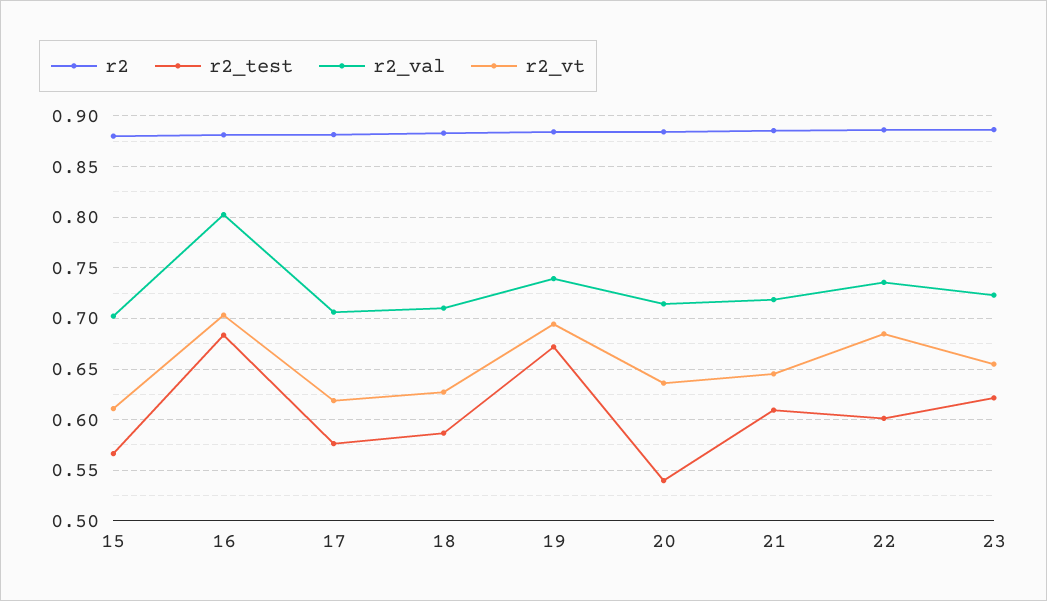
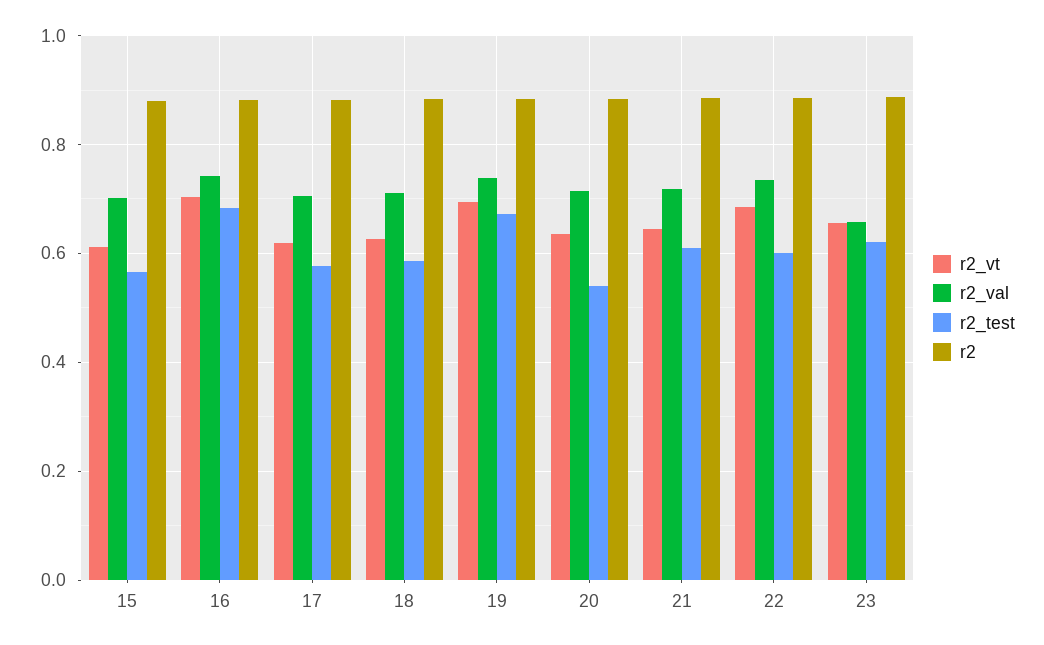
r2_val, 16: 0.8 -> 0.74
r2_val, 23: 0.72 -> 0.66

